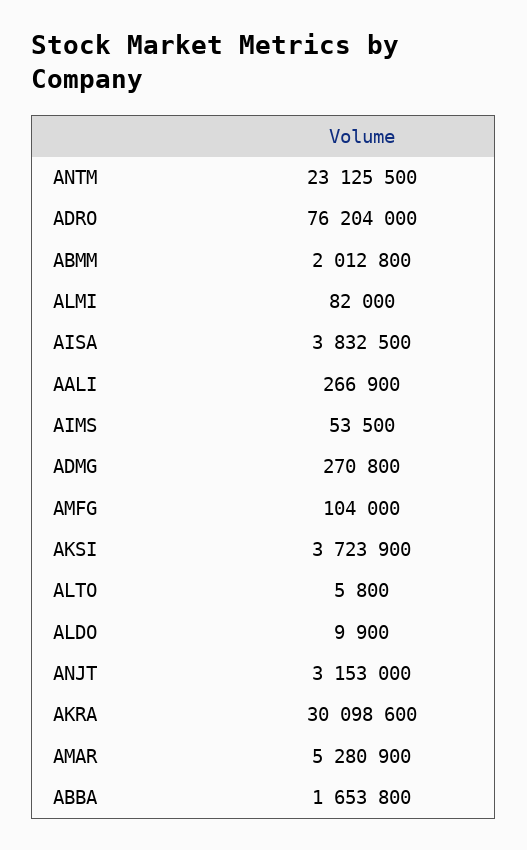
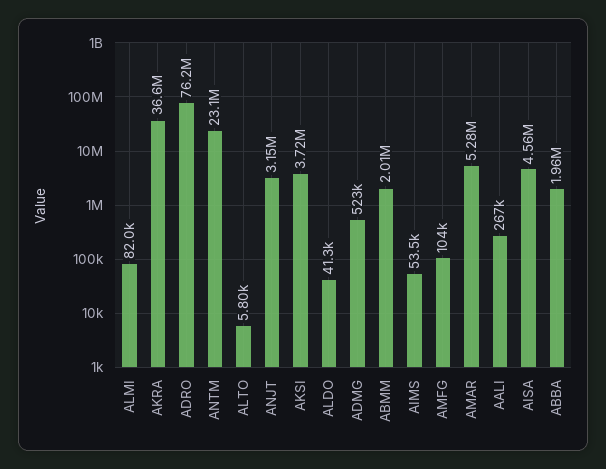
AISA: 3832500 -> 4560000
ADMG: 270800 -> 523000
ALDO: 9900 -> 41300
AKRA: 30098600 -> 36600000
ABBA: 1653800 -> 1960000

